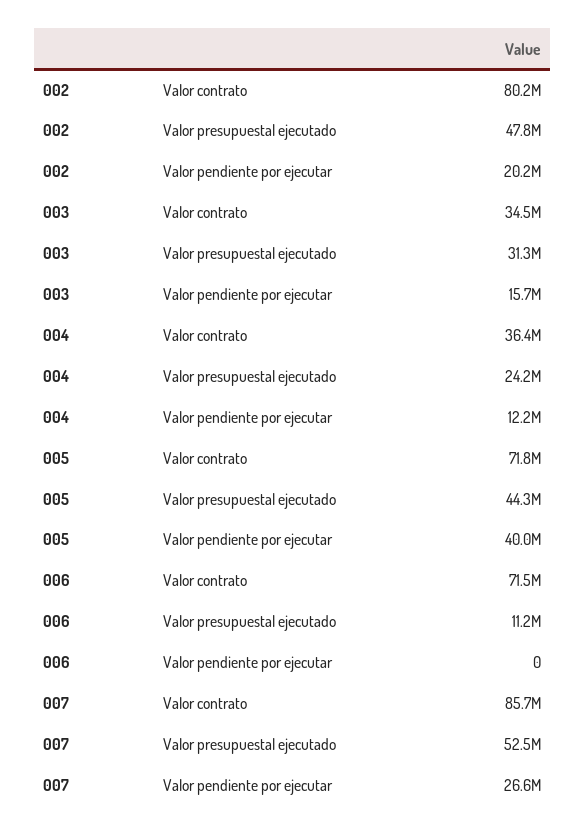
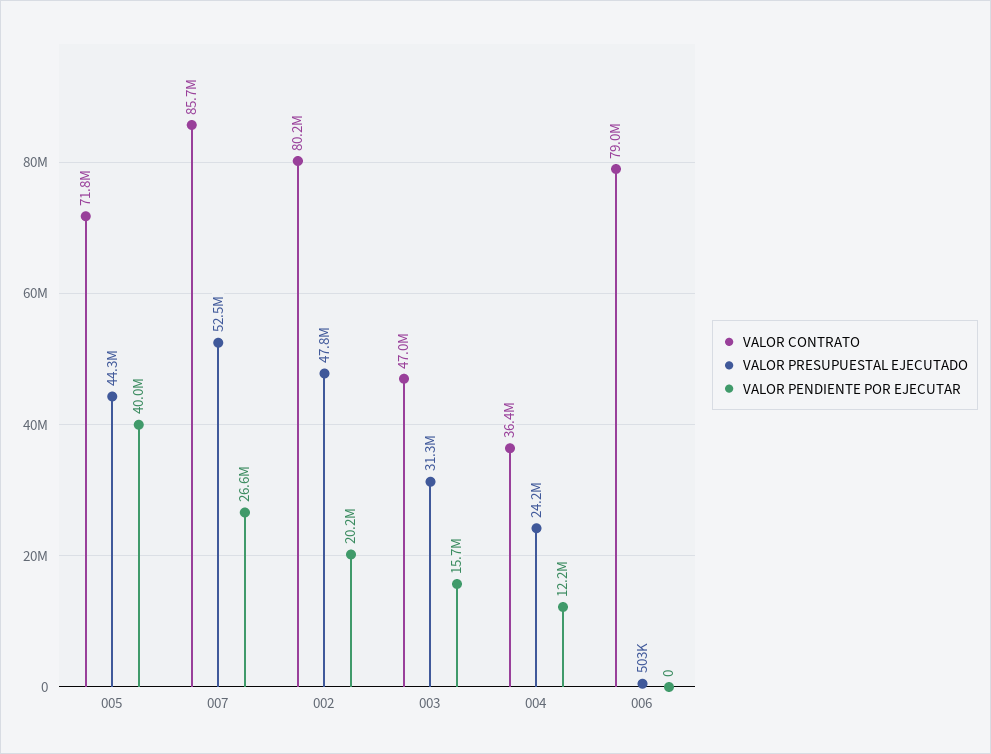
Valor contrato, 003: 34500000 -> 47000000
Valor contrato, 006: 71500000 -> 79000000
Valor presupuestal ejecutado, 006: 11200000 -> 503000

